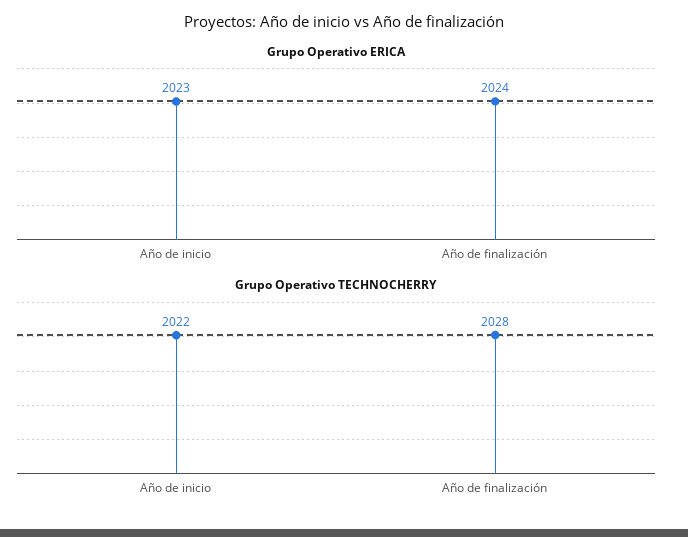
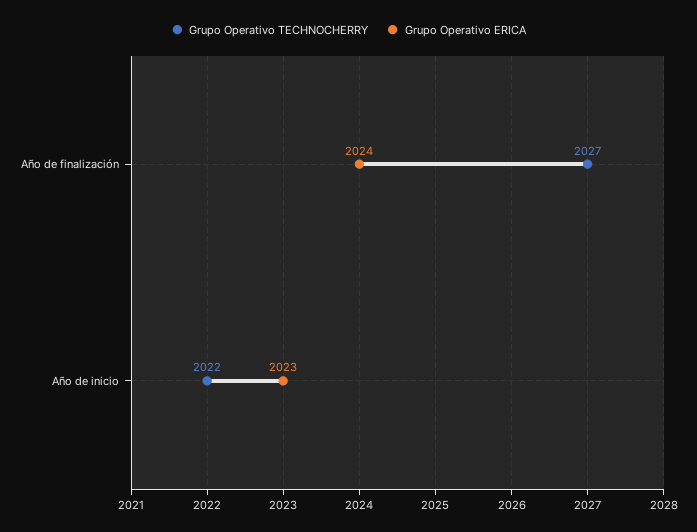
Grupo Operativo TECHNOCHERRY, Año de finalización: 2028 -> 2027

